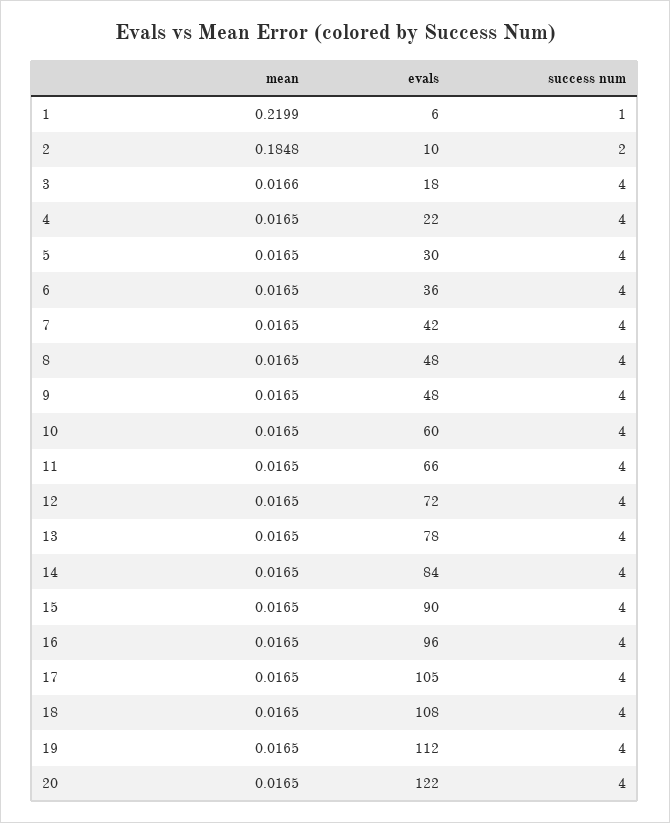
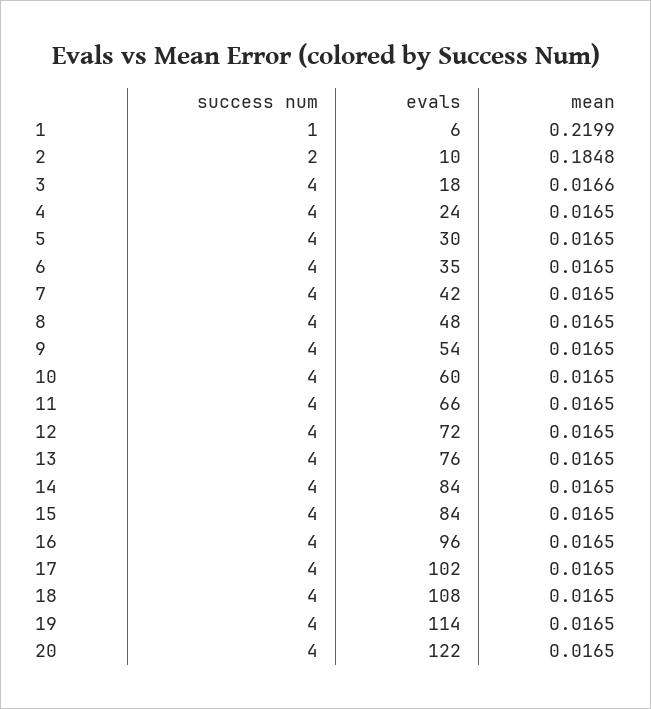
evals, 4: 22 -> 24
evals, 6: 36 -> 35
evals, 9: 48 -> 54
evals, 13: 78 -> 76
evals, 15: 90 -> 84
evals, 17: 105 -> 102
evals, 19: 112 -> 114

